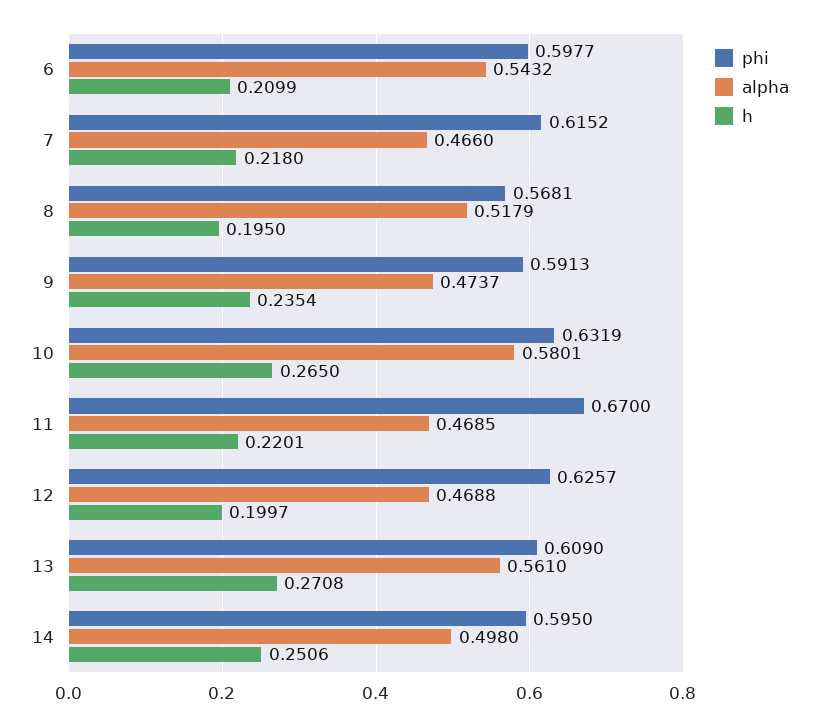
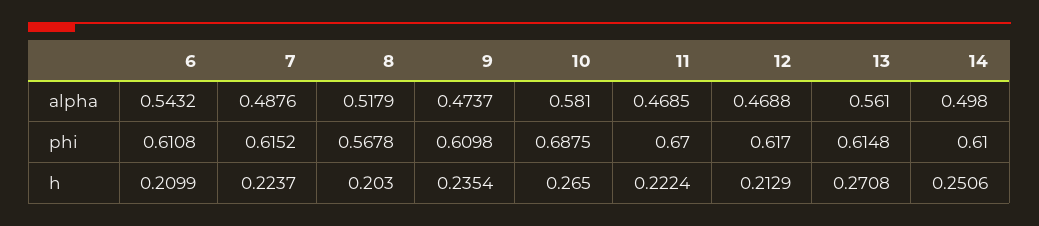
phi, 6: 0.5977 -> 0.6108
alpha, 7: 0.466 -> 0.4876
h, 7: 0.218 -> 0.2237
phi, 8: 0.5681 -> 0.5678
h, 8: 0.195 -> 0.203
phi, 9: 0.5913 -> 0.6098
phi, 10: 0.6319 -> 0.6875
alpha, 10: 0.5801 -> 0.581
h, 11: 0.2201 -> 0.2224
phi, 12: 0.6257 -> 0.617
h, 12: 0.1997 -> 0.2129
phi, 13: 0.609 -> 0.6148
phi, 14: 0.595 -> 0.61

